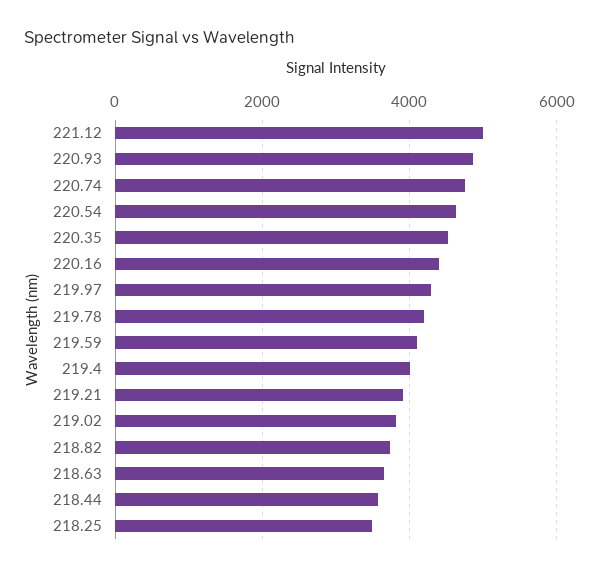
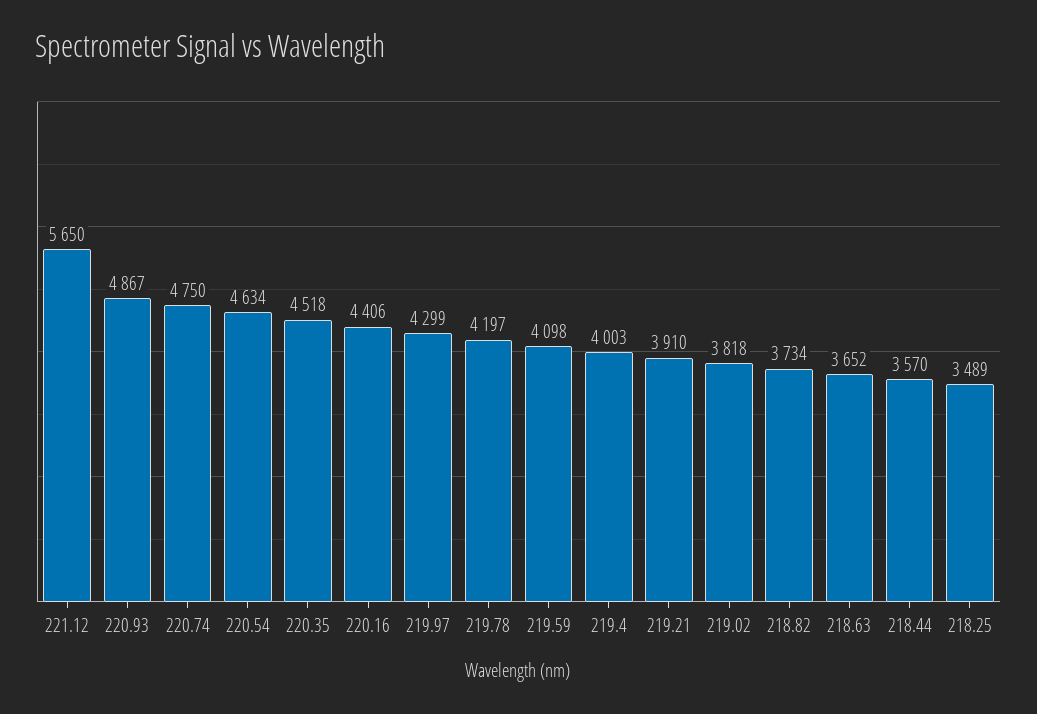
221.12: 5000 -> 5650

